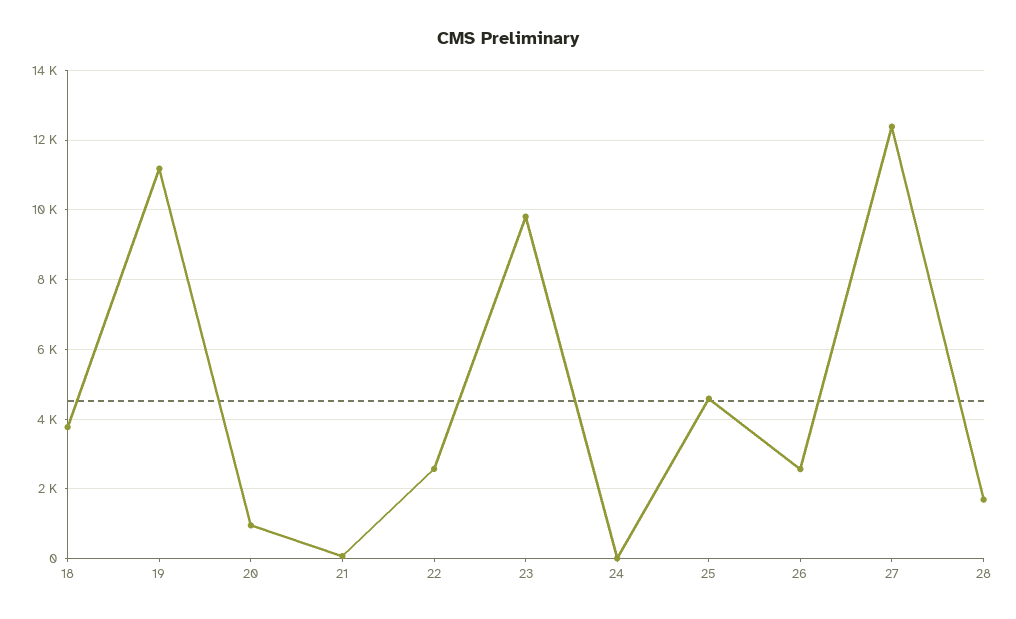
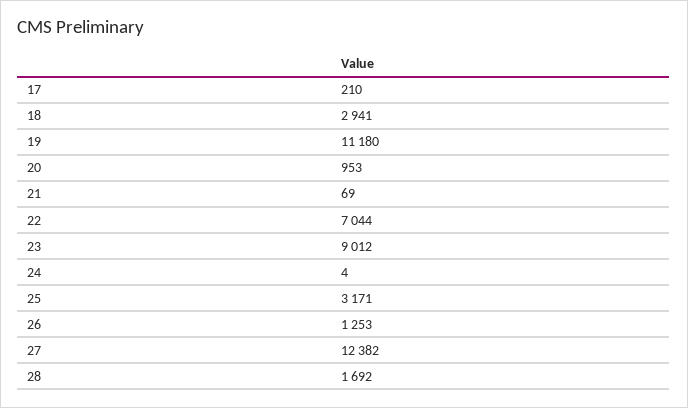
18: 3800 -> 2941
22: 2600 -> 7044
23: 9800 -> 9012
25: 4600 -> 3171
26: 2600 -> 1253
17: none -> 210

